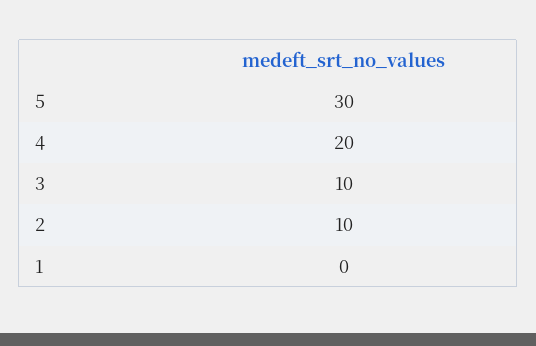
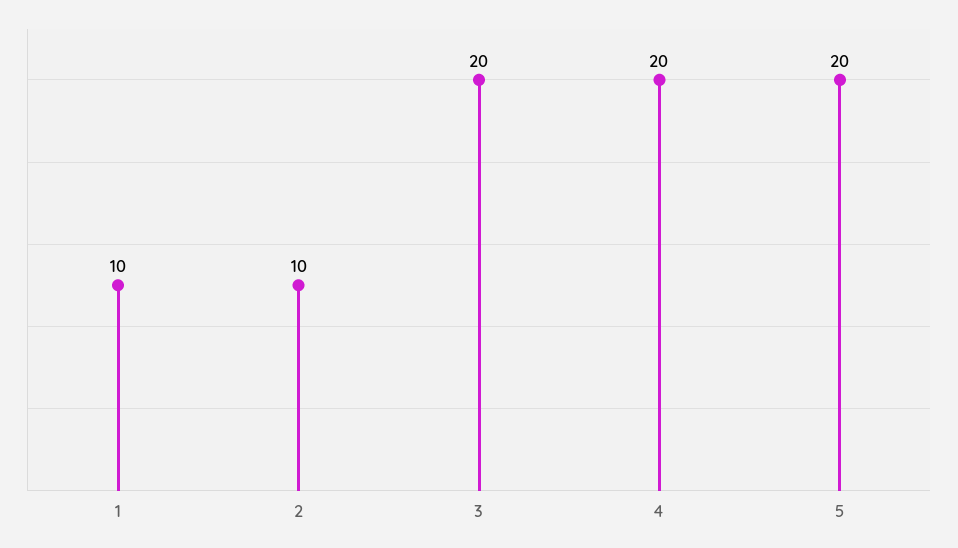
5: 30 -> 20
3: 10 -> 20
1: 0 -> 10

